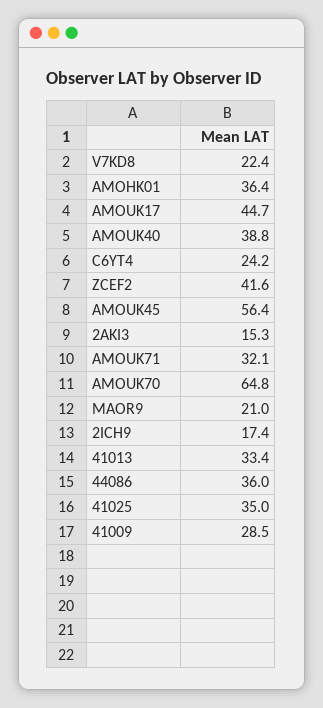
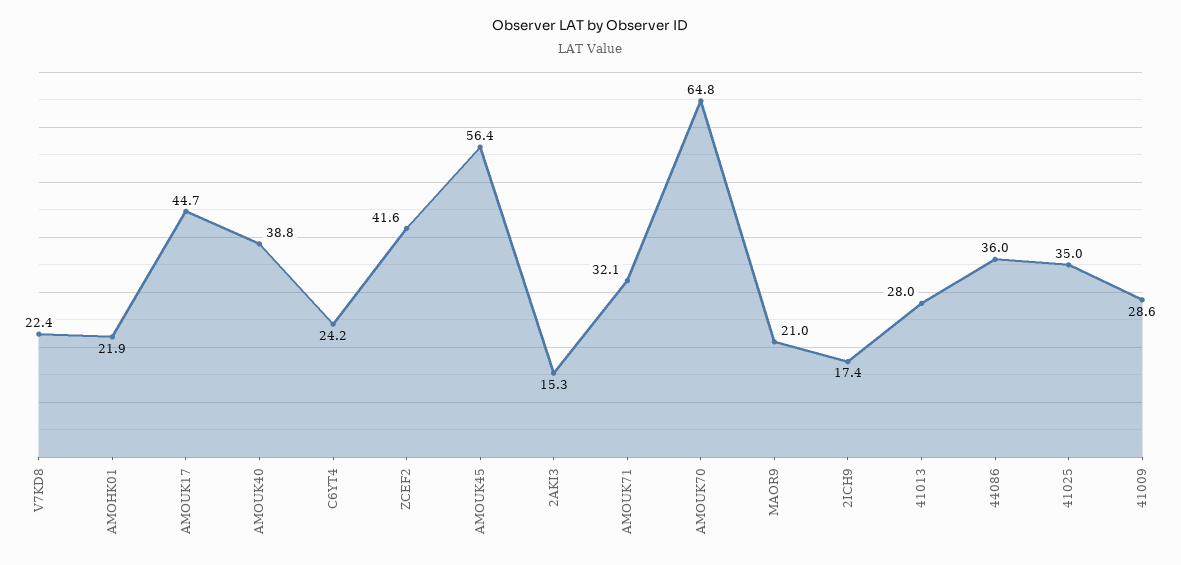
AMOHK01: 36.4 -> 21.9
41013: 33.4 -> 28
41009: 28.5 -> 28.6

